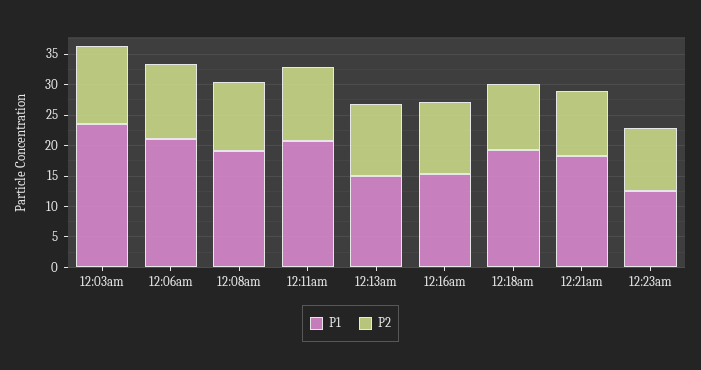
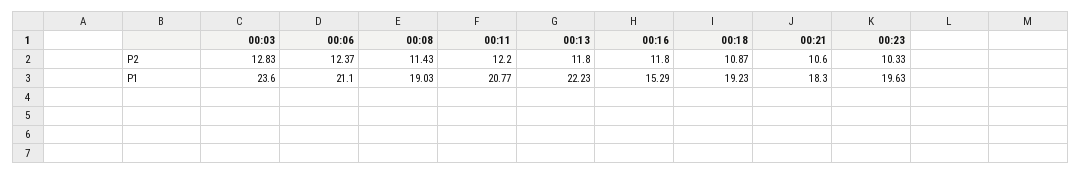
P1, 12:13am: 15 -> 22.23
P1, 12:23am: 12.5 -> 19.63

